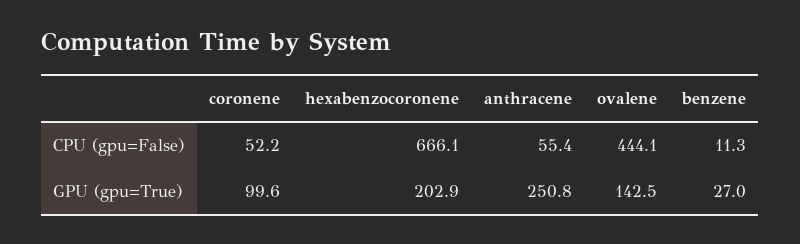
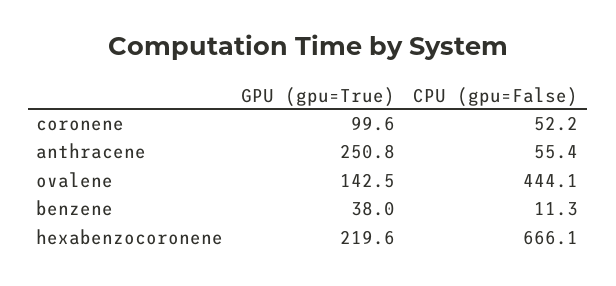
hexabenzocoronene, GPU (gpu=True): 202.9 -> 219.6
benzene, GPU (gpu=True): 27 -> 38

